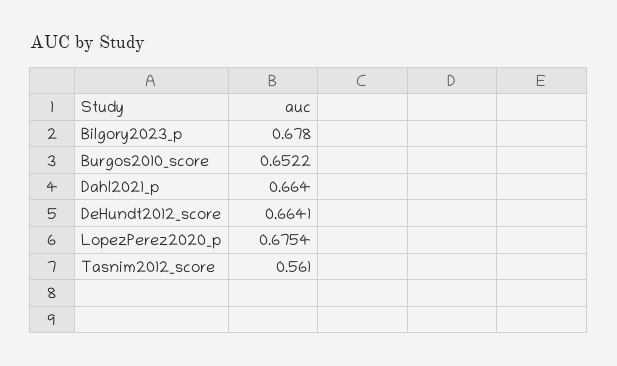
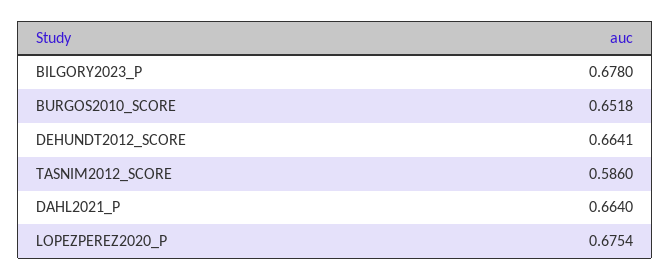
Burgos2010_score: 0.6522 -> 0.6518
Tasnim2012_score: 0.561 -> 0.586

